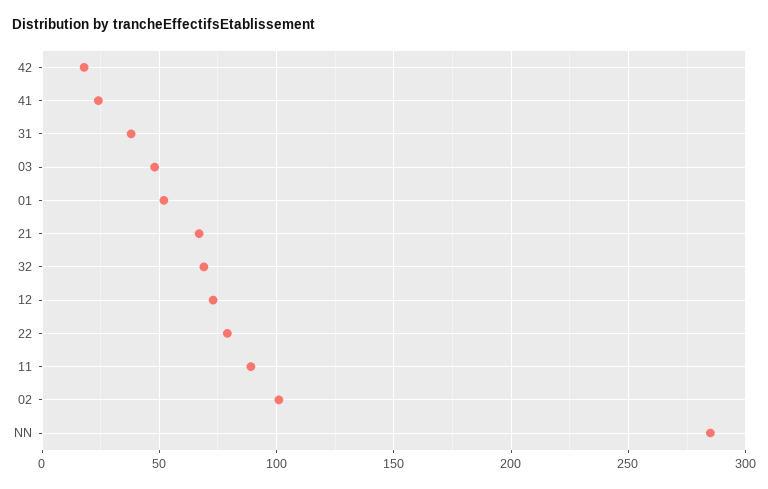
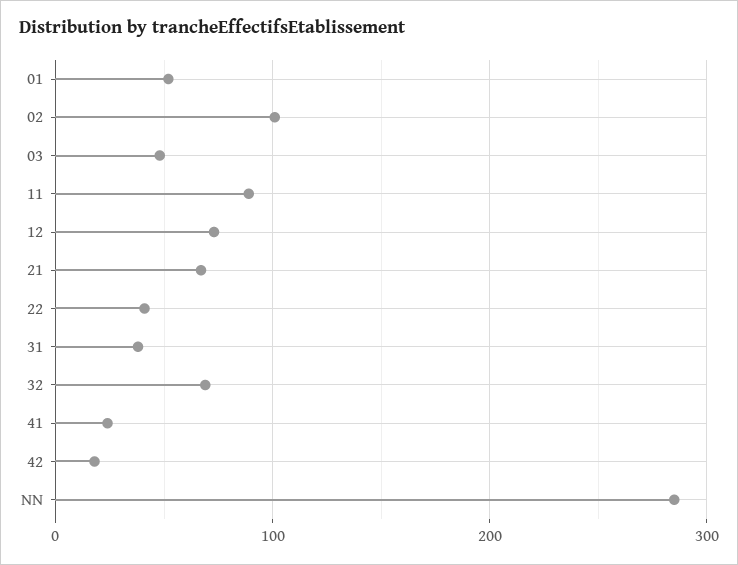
22: 80 -> 40

